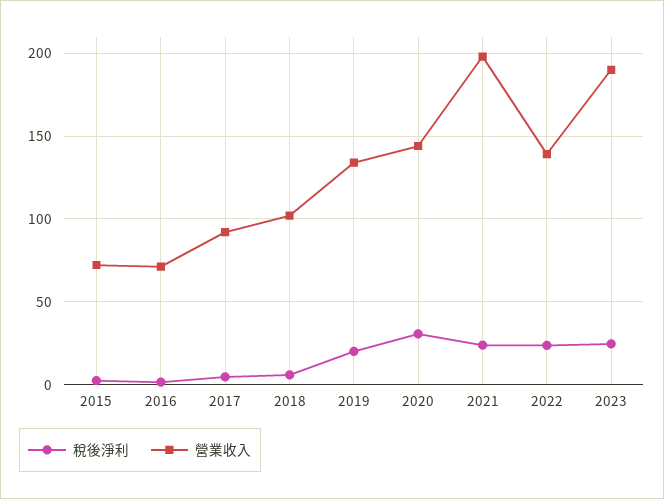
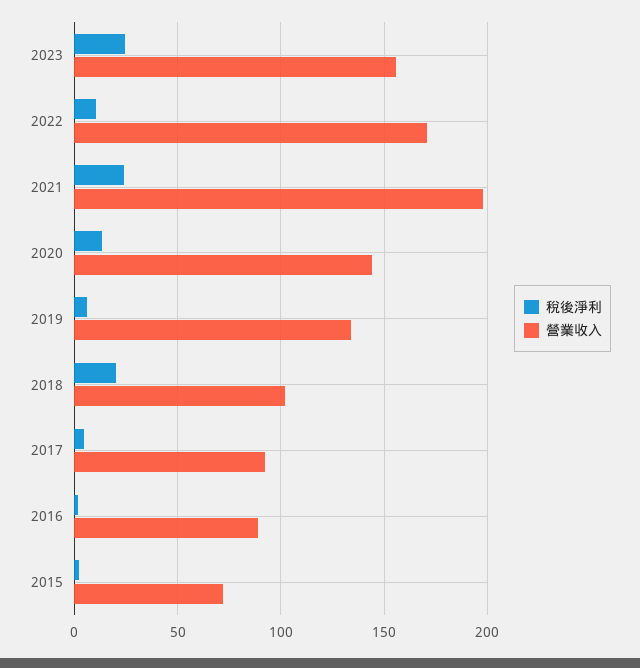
營業收入, 2016: 70 -> 90
稅後淨利, 2018: 5 -> 20
稅後淨利, 2019: 20 -> 5
稅後淨利, 2020: 30 -> 15
稅後淨利, 2022: 25 -> 10
營業收入, 2022: 140 -> 170
營業收入, 2023: 190 -> 155

